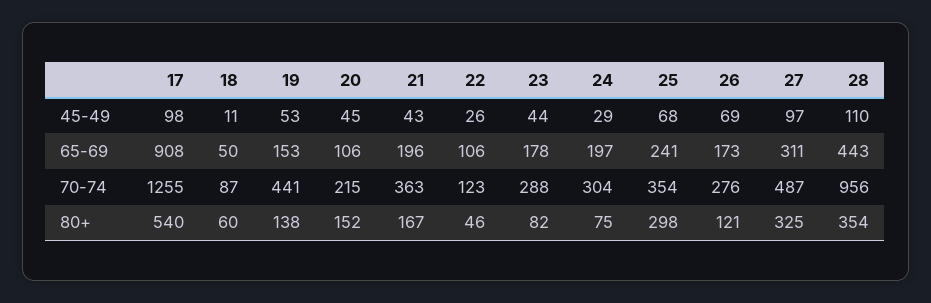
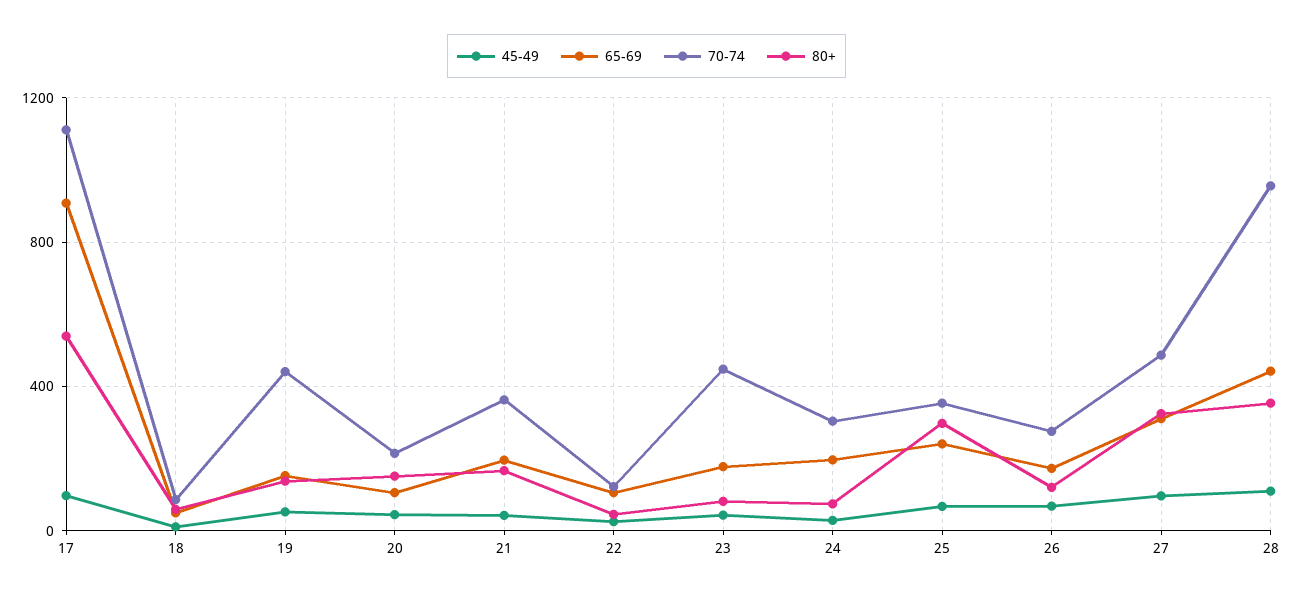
70-74, 17: 1255 -> 1100
70-74, 23: 288 -> 450

